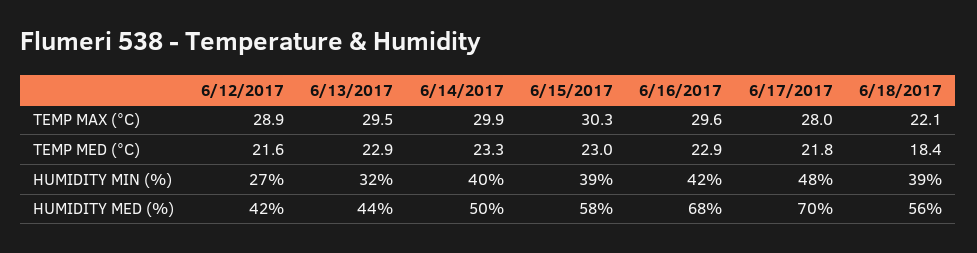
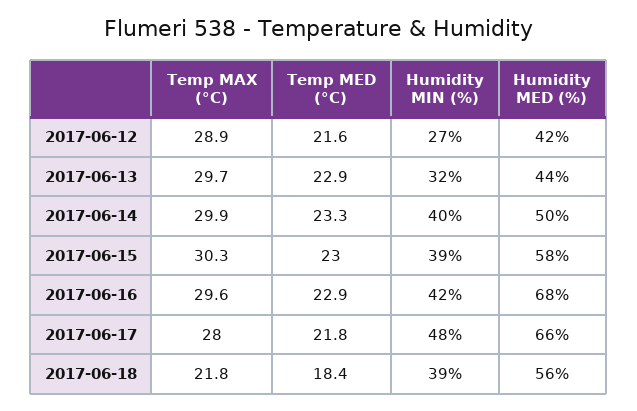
6/13/2017, TEMP MAX (°C): 29.5 -> 29.7
6/18/2017, TEMP MAX (°C): 22.1 -> 21.8
6/17/2017, HUMIDITY MED (%): 70 -> 66

